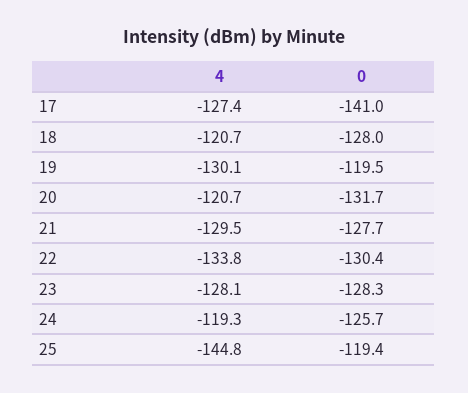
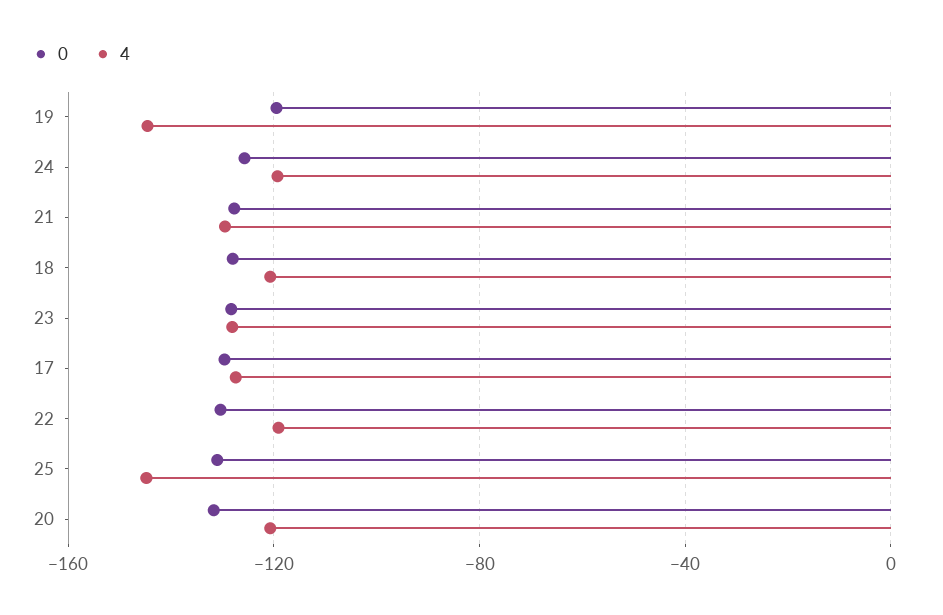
0, 17: -141 -> -130
4, 19: -130.1 -> -145
4, 22: -133.8 -> -120
0, 25: -119.4 -> -130

